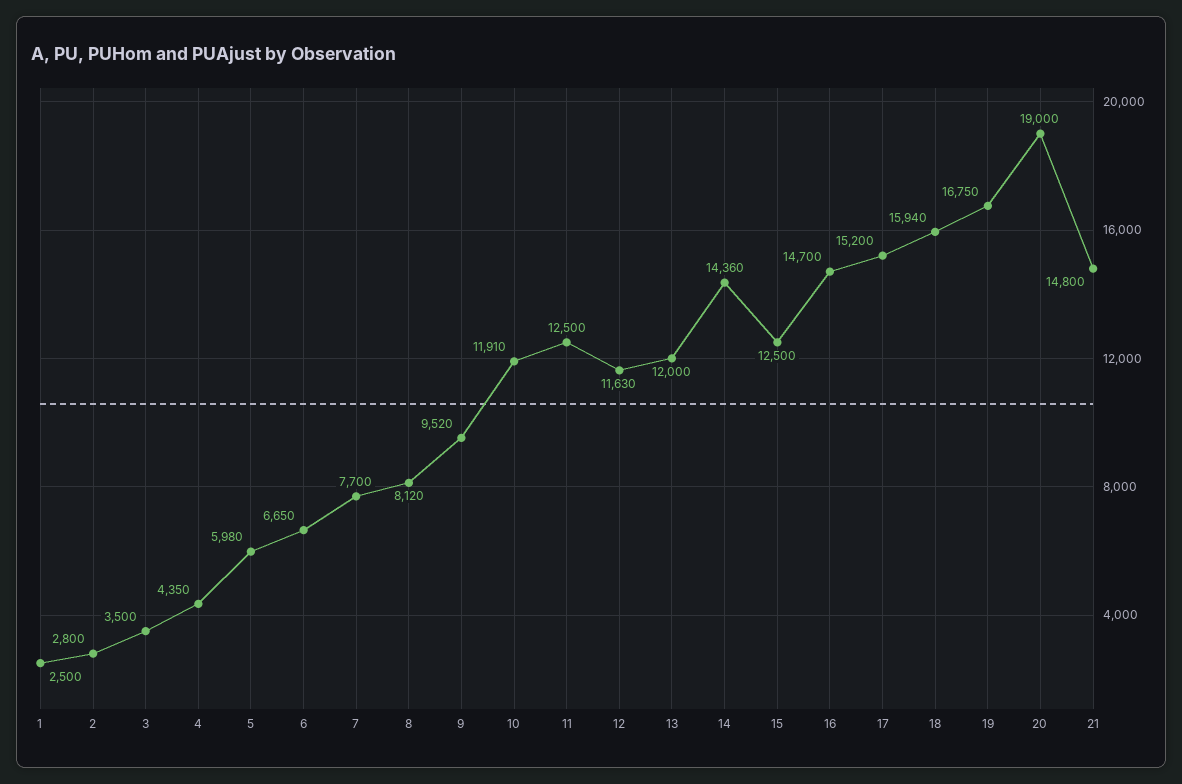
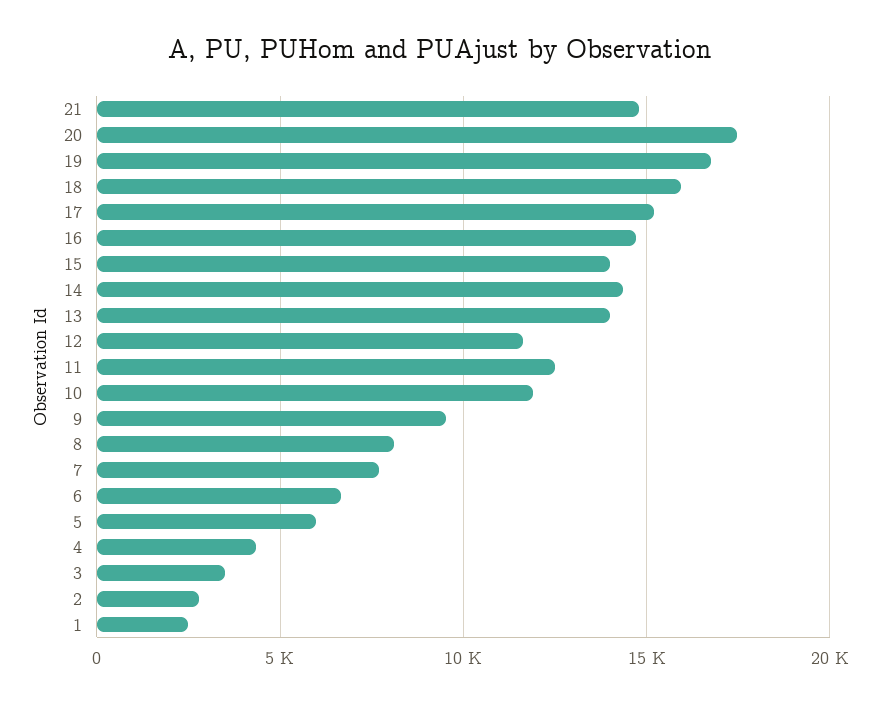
13: 12000 -> 14000
15: 12500 -> 14000
20: 19000 -> 17500

